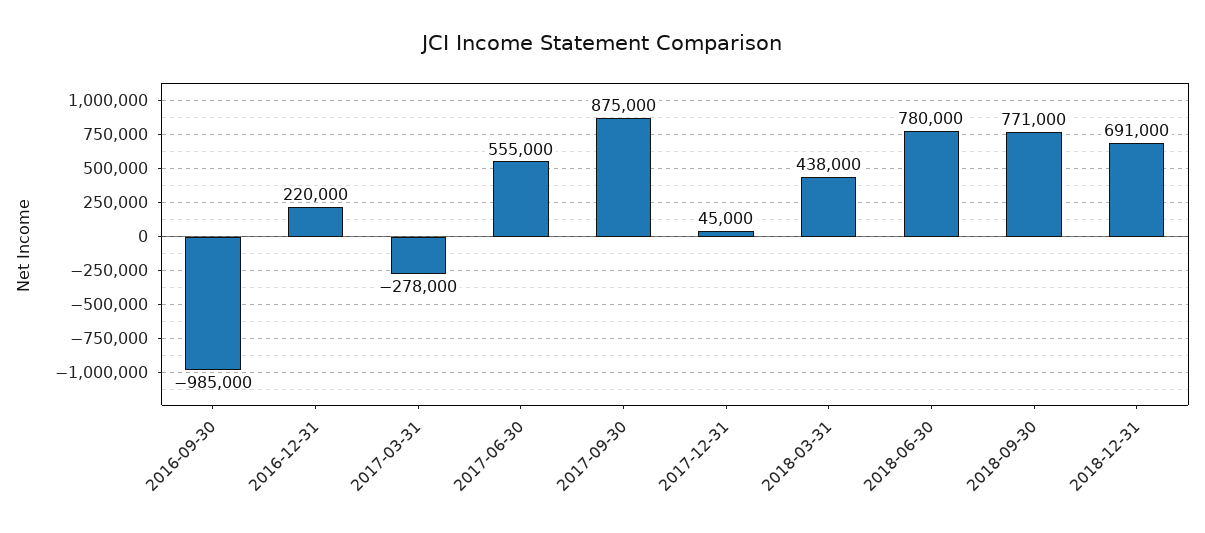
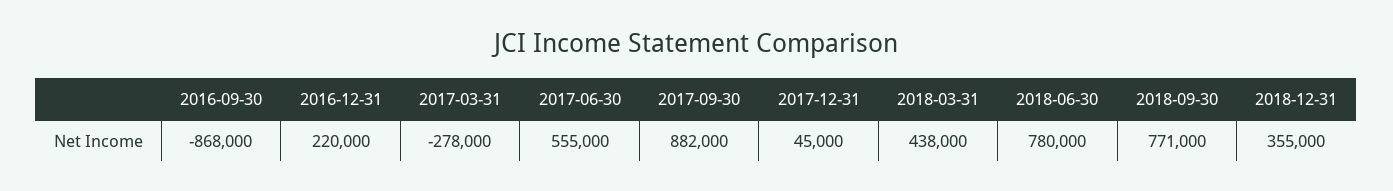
2016-09-30: -985000 -> -868000
2017-09-30: 875000 -> 882000
2018-12-31: 691000 -> 355000

